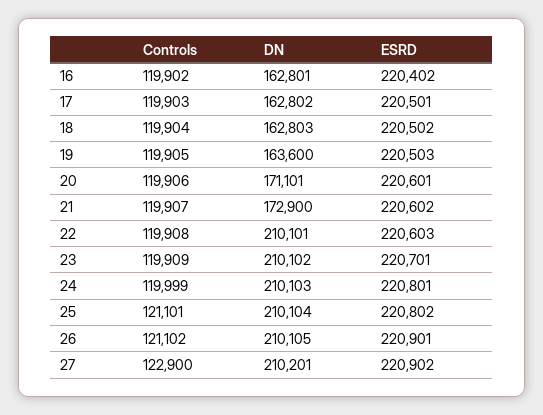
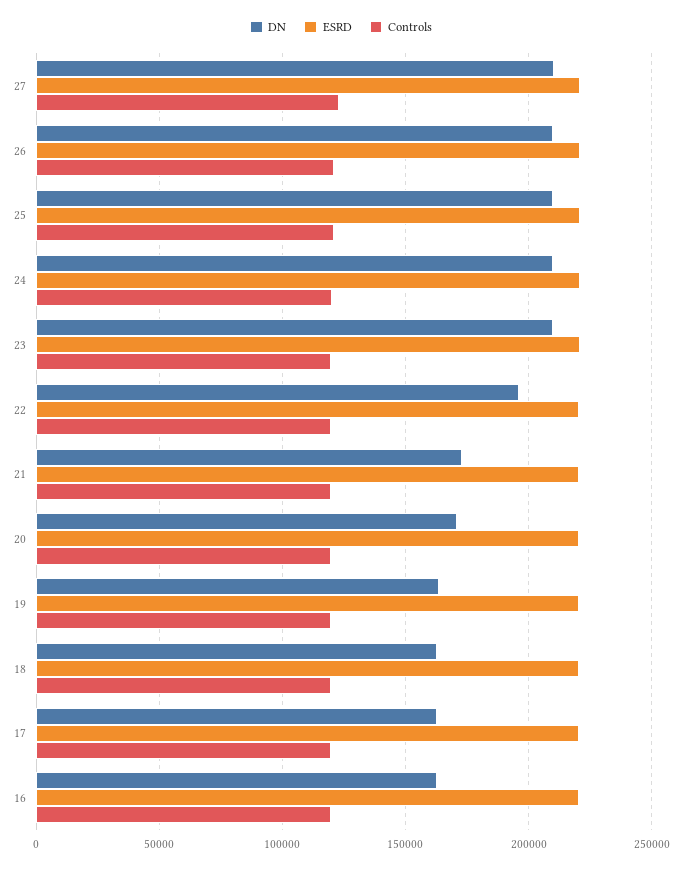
DN, 22: 210101 -> 195000

